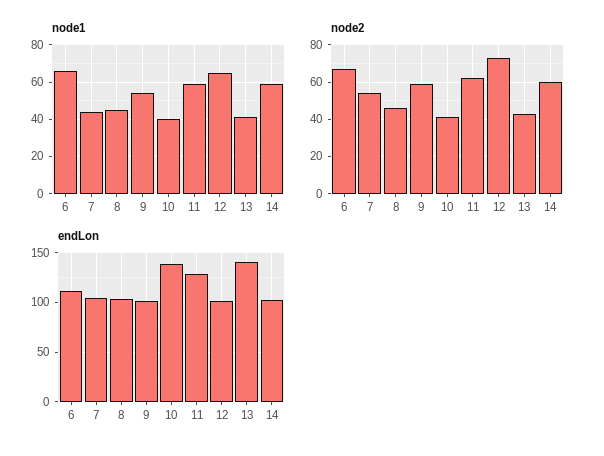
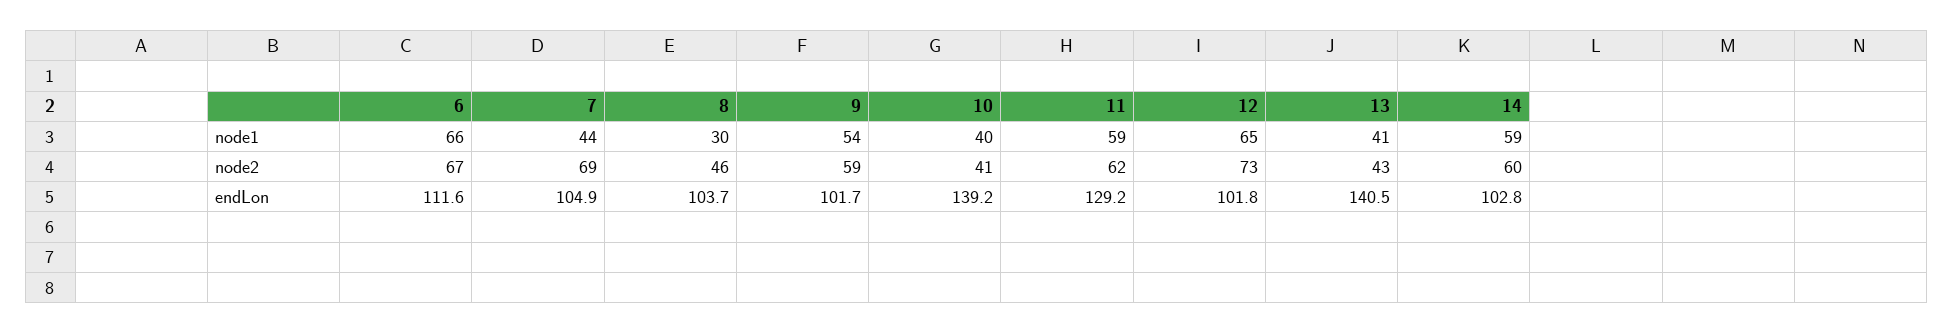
node1, 8: 45 -> 30
node2, 7: 55 -> 69

